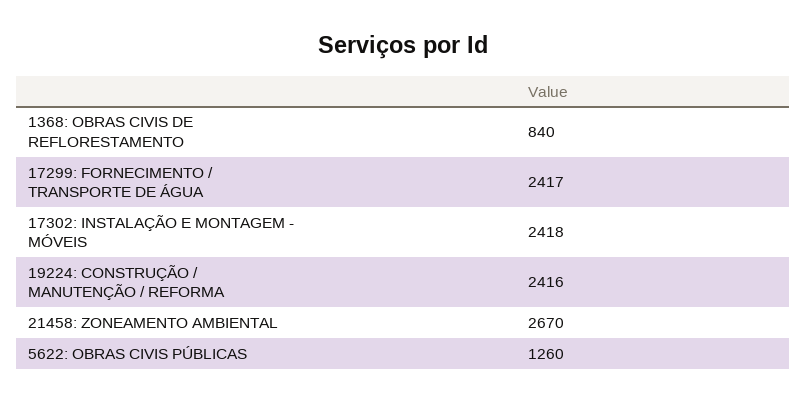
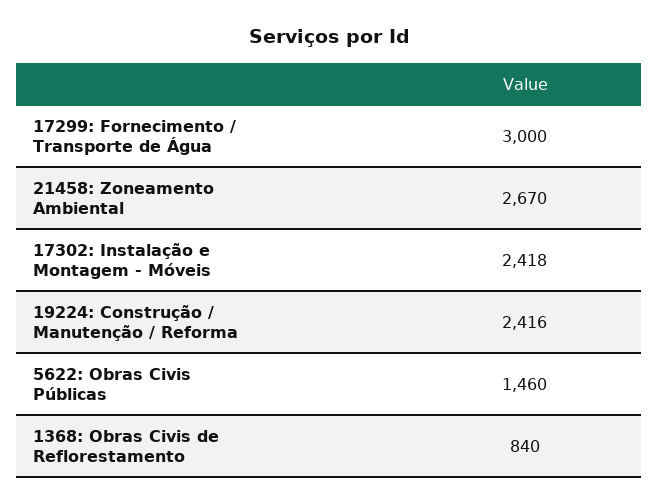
17299: FORNECIMENTO / TRANSPORTE DE ÁGUA: 2417 -> 3000
5622: OBRAS CIVIS PÚBLICAS: 1260 -> 1460

